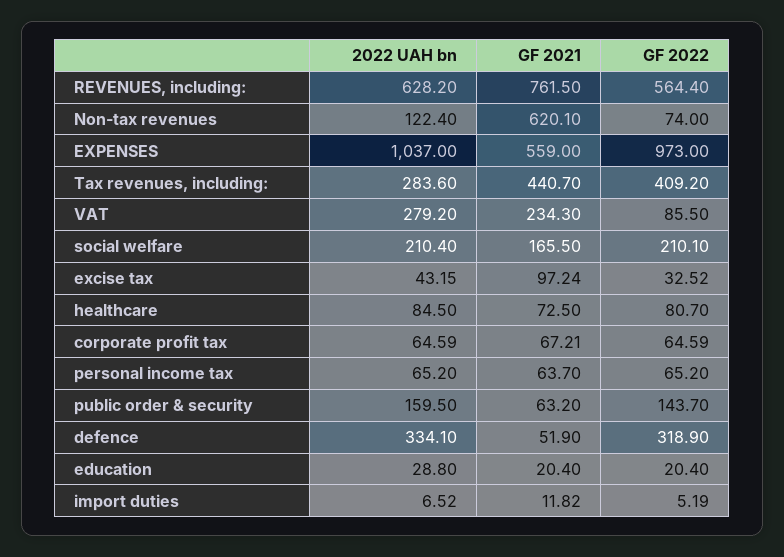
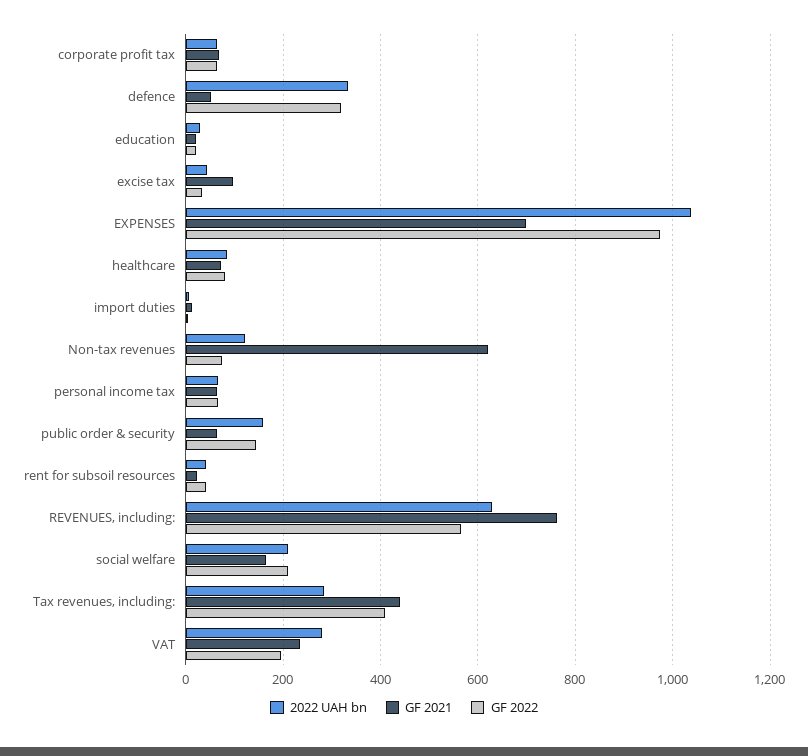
GF 2021, EXPENSES: 559 -> 700
GF 2022, VAT: 85.5 -> 200
2022 UAH bn, rent for subsoil resources: none -> 40
GF 2021, rent for subsoil resources: none -> 20
GF 2022, rent for subsoil resources: none -> 40

